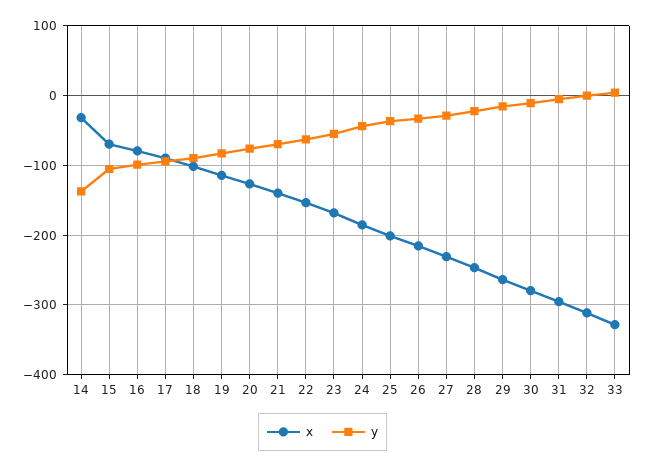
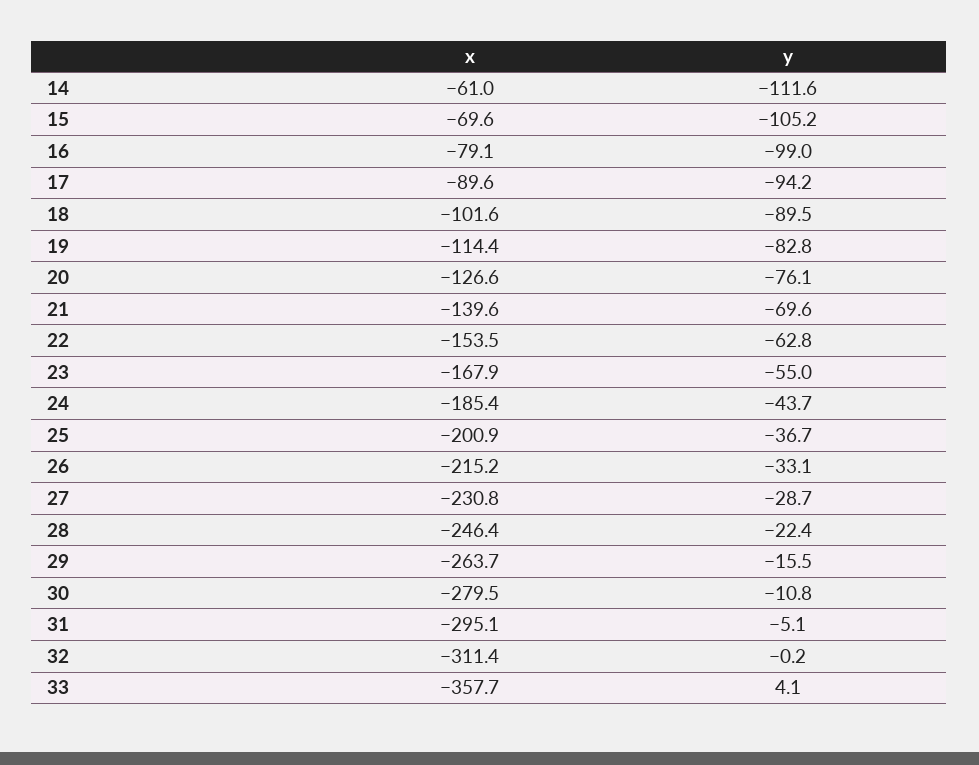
x, 14: -30 -> -61
y, 14: -140 -> -111.6
x, 33: -330 -> -357.7

